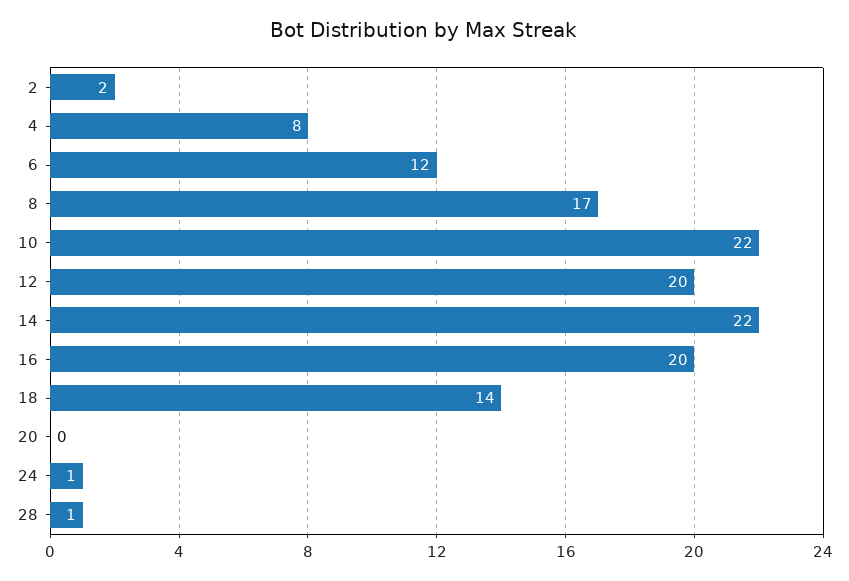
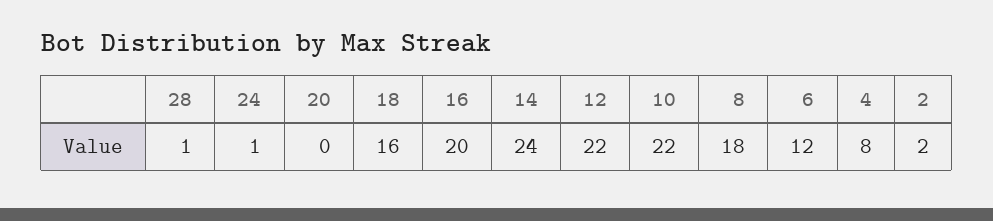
8: 17 -> 18
12: 20 -> 22
14: 22 -> 24
18: 14 -> 16

